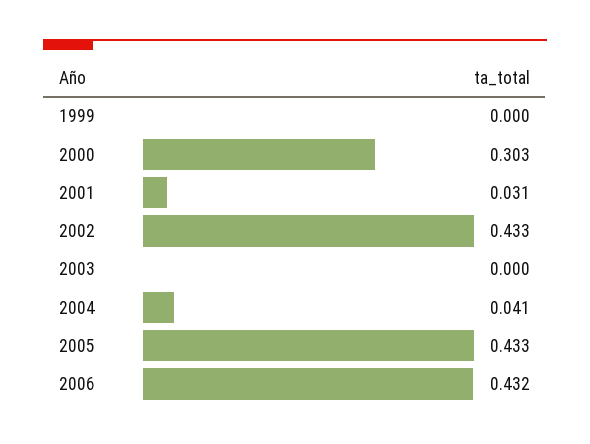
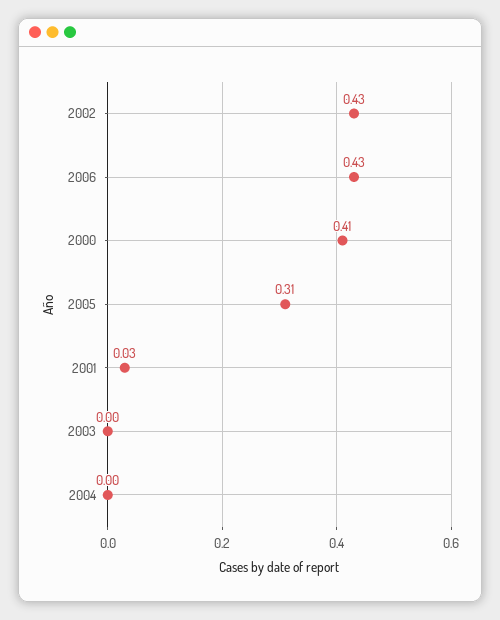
1999: 0 -> none
2000: 0.303 -> 0.41
2004: 0.041 -> 0
2005: 0.433 -> 0.31

